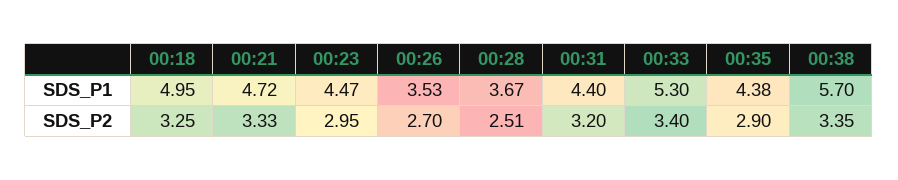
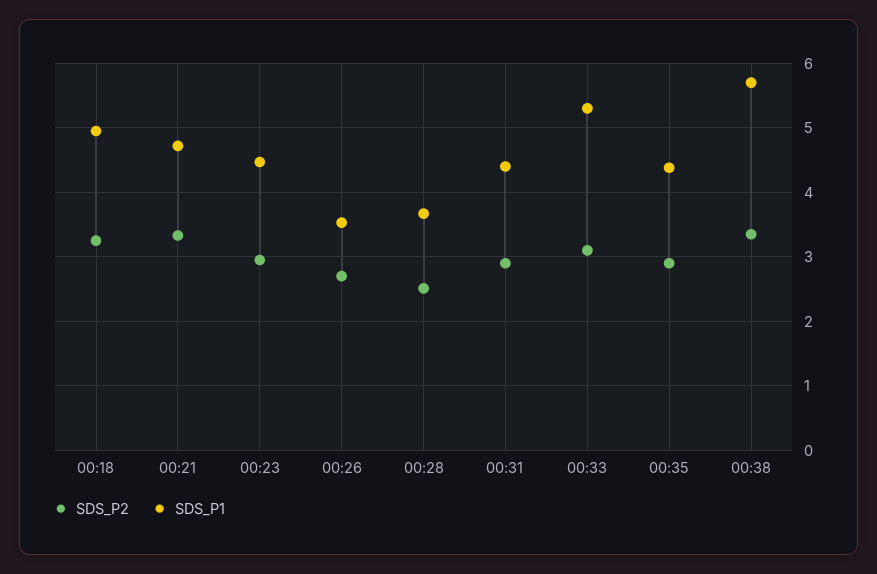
SDS_P2, 00:31: 3.2 -> 2.9
SDS_P2, 00:33: 3.4 -> 3.1

